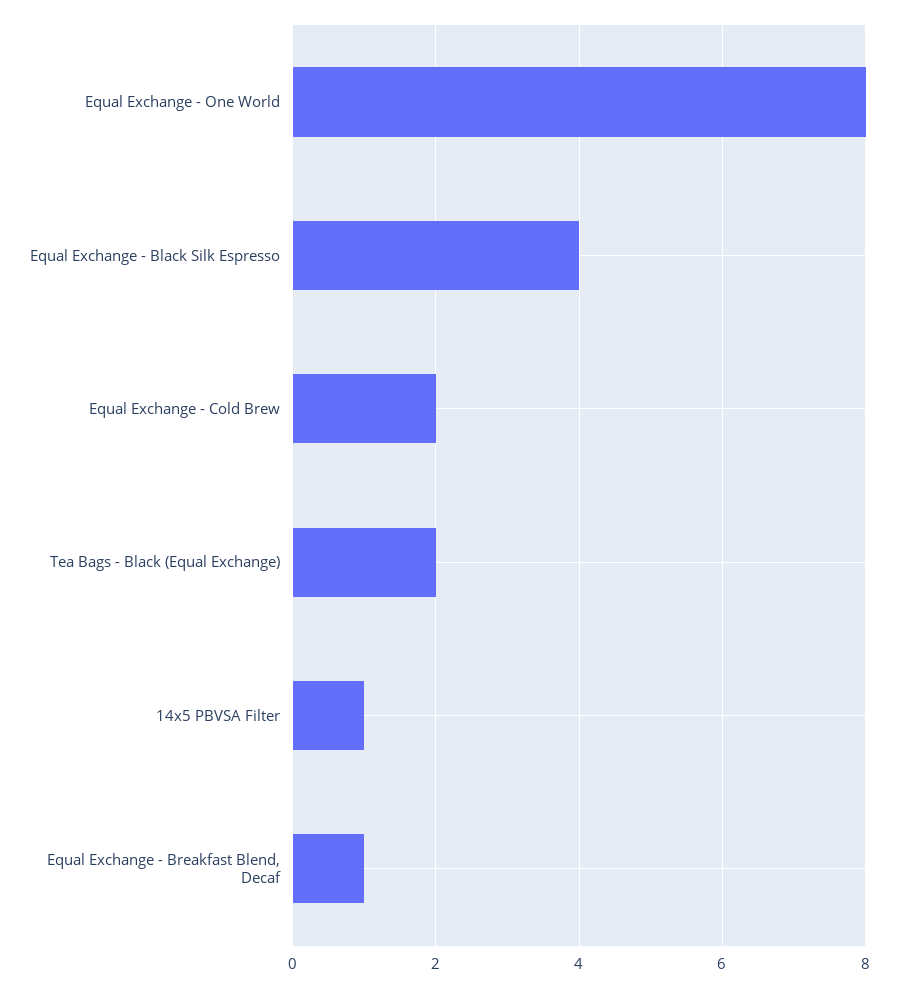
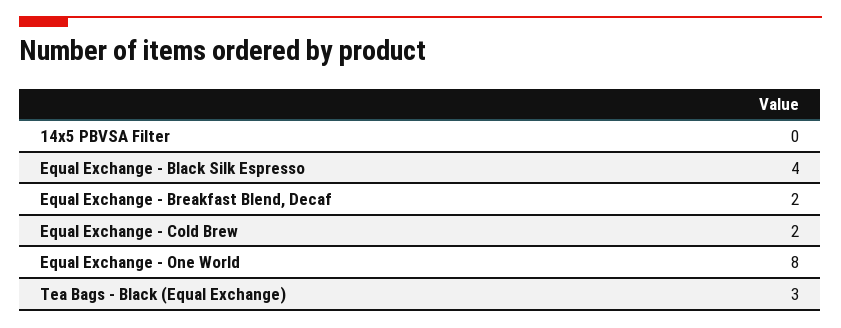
Tea Bags - Black (Equal Exchange): 2 -> 3
14x5 PBVSA Filter: 1 -> 0
Equal Exchange - Breakfast Blend, Decaf: 1 -> 2

